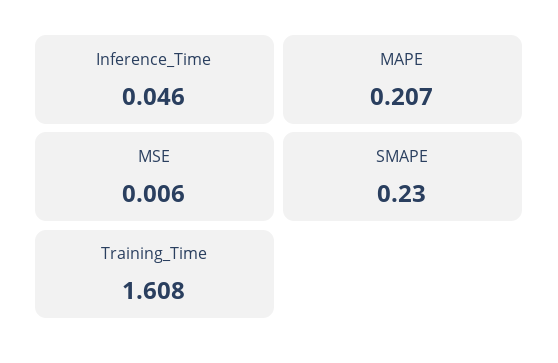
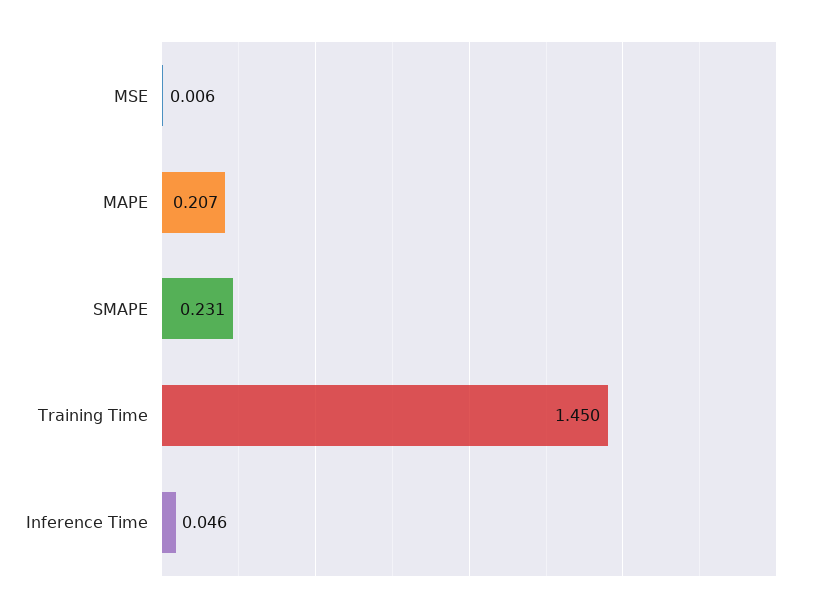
SMAPE: 0.23 -> 0.231
Training_Time: 1.608 -> 1.45

